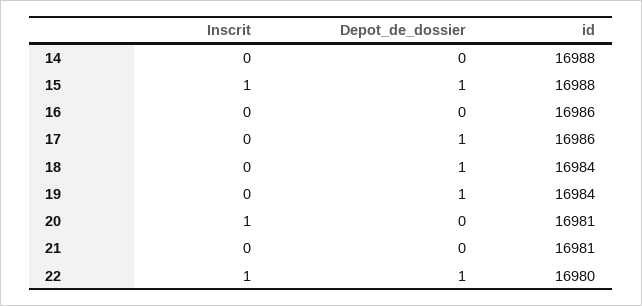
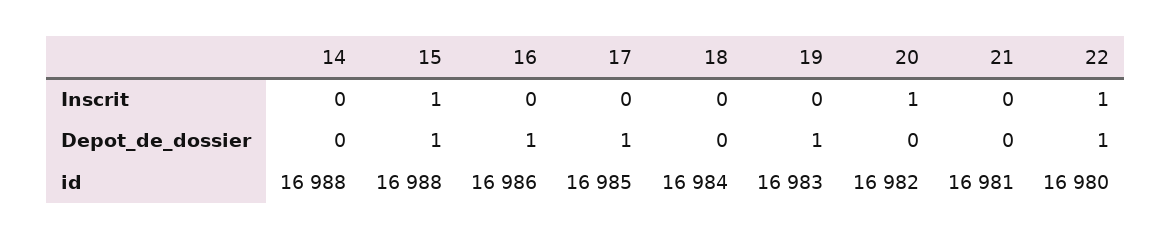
Depot_de_dossier, 16: 0 -> 1
id, 17: 16986 -> 16985
Depot_de_dossier, 18: 1 -> 0
id, 19: 16984 -> 16983
id, 20: 16981 -> 16982

